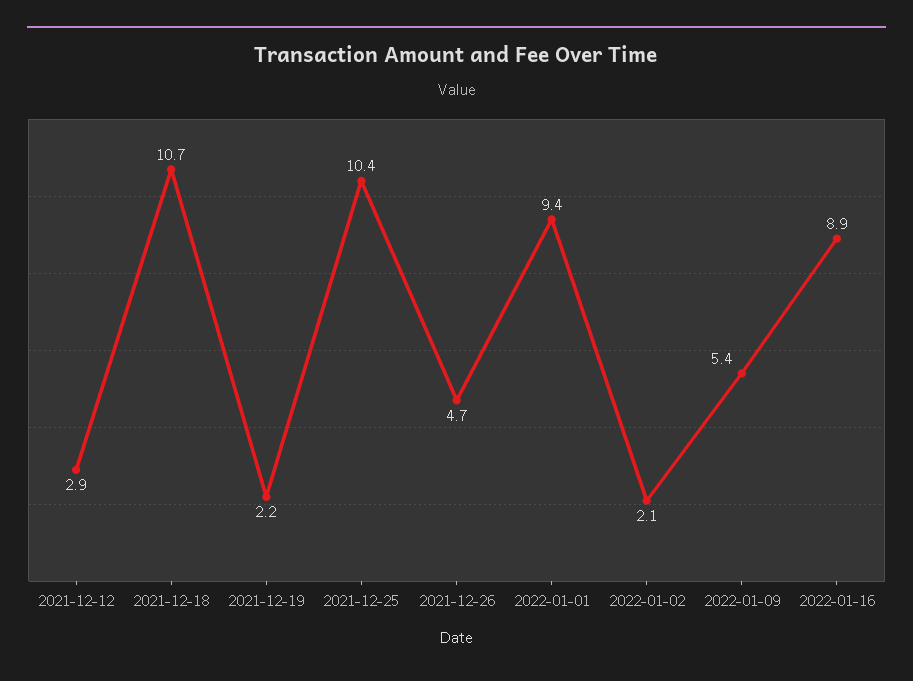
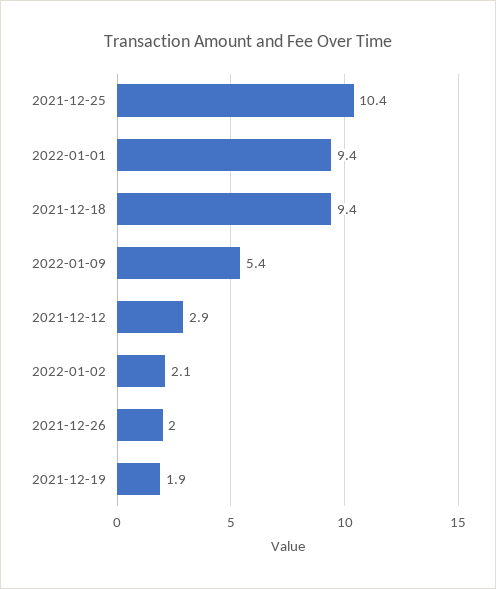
2021-12-18: 10.7 -> 9.4
2021-12-19: 2.2 -> 1.9
2021-12-26: 4.7 -> 2
2022-01-16: 8.9 -> none

